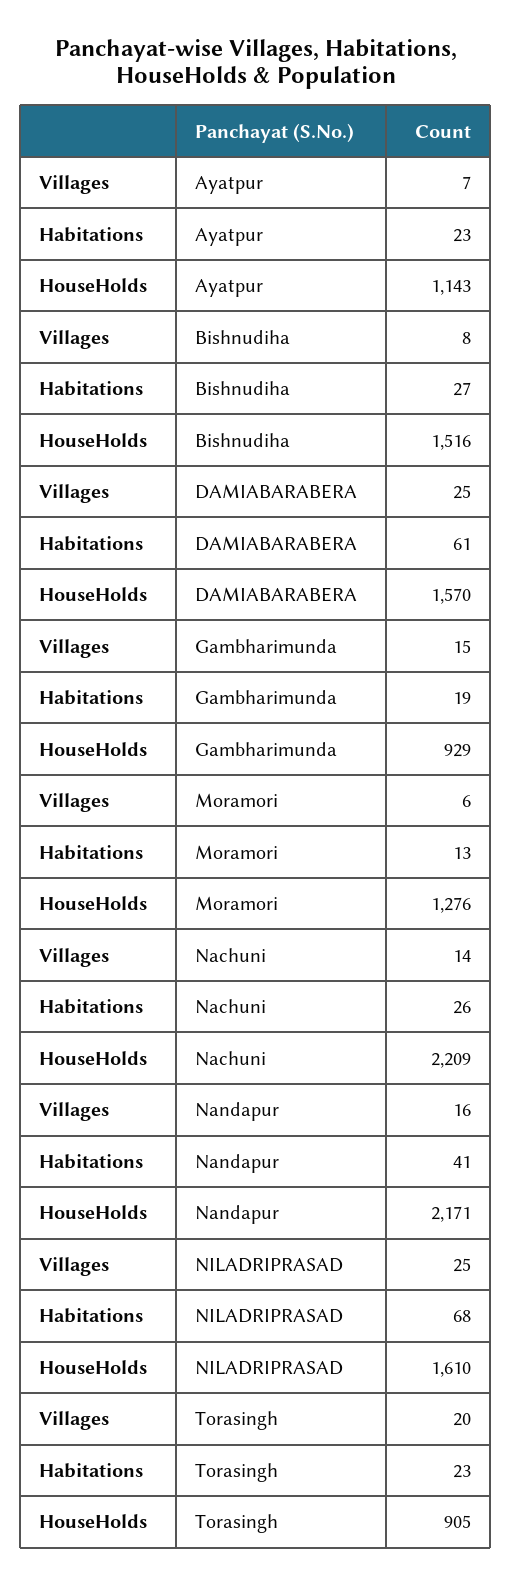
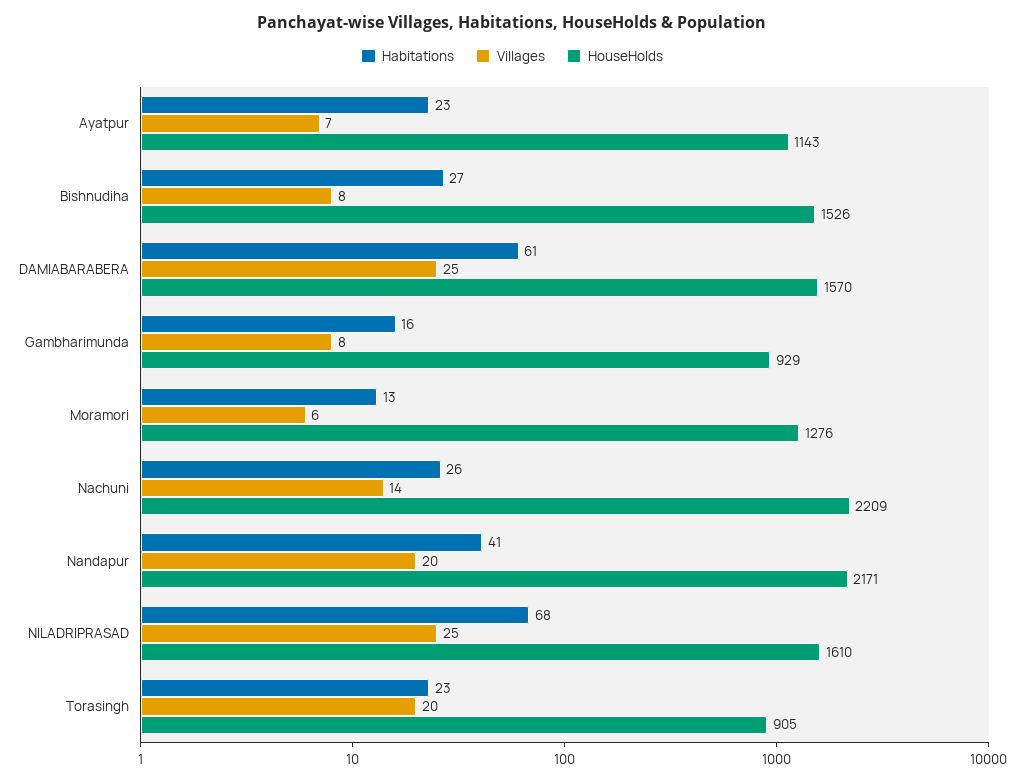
HouseHolds, Bishnudiha: 1516 -> 1526
Villages, Gambharimunda: 15 -> 8
Habitations, Gambharimunda: 19 -> 16
Villages, Nandapur: 16 -> 20

